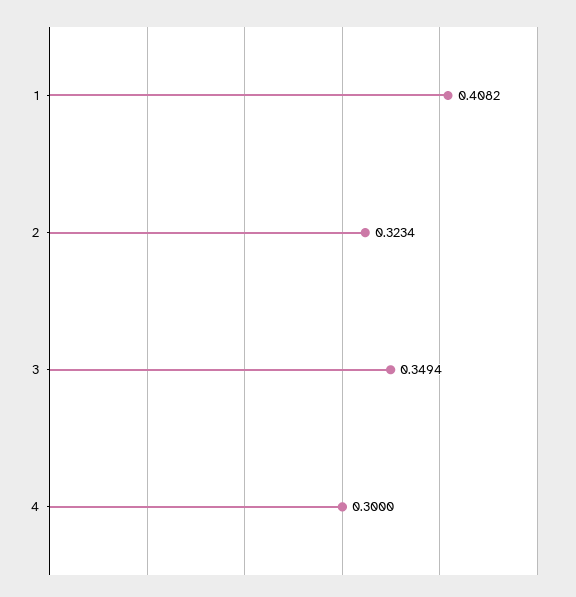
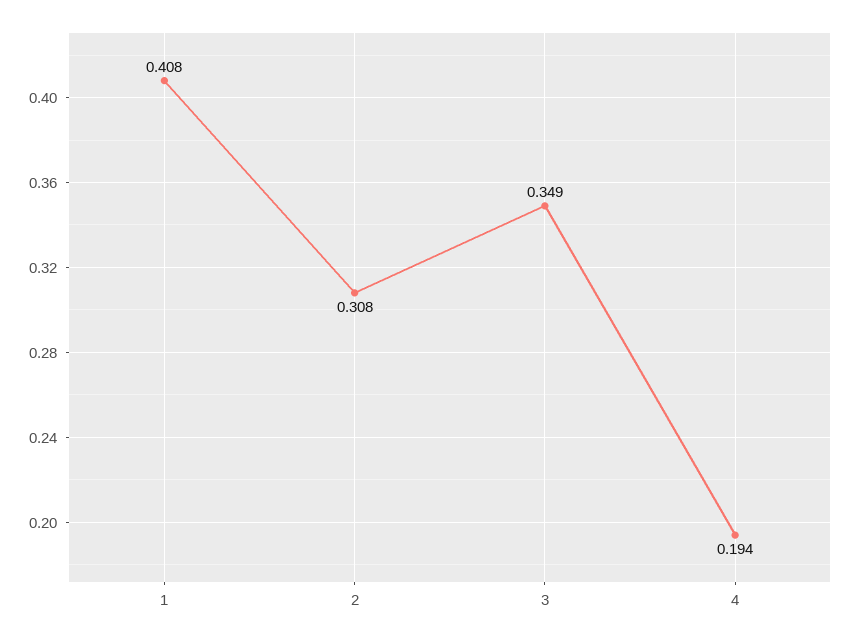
2: 0.3234 -> 0.308
4: 0.3 -> 0.194

